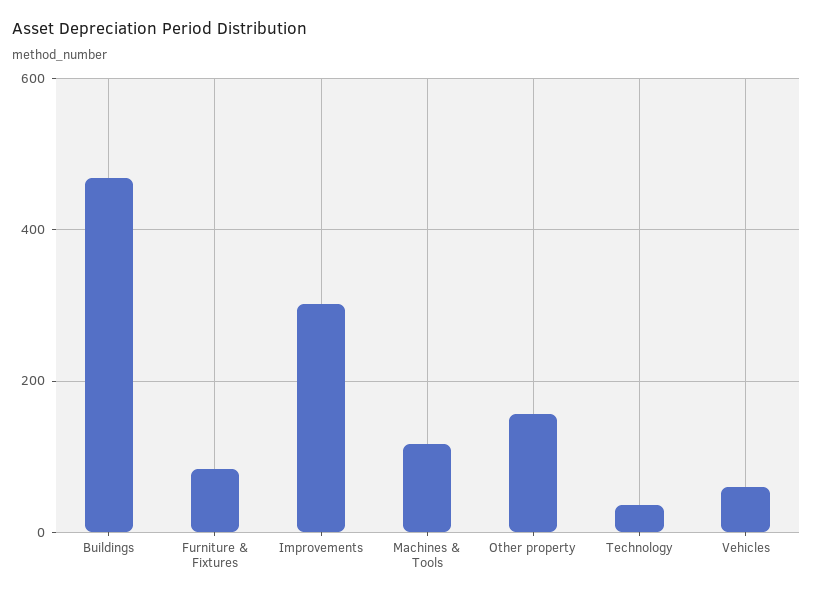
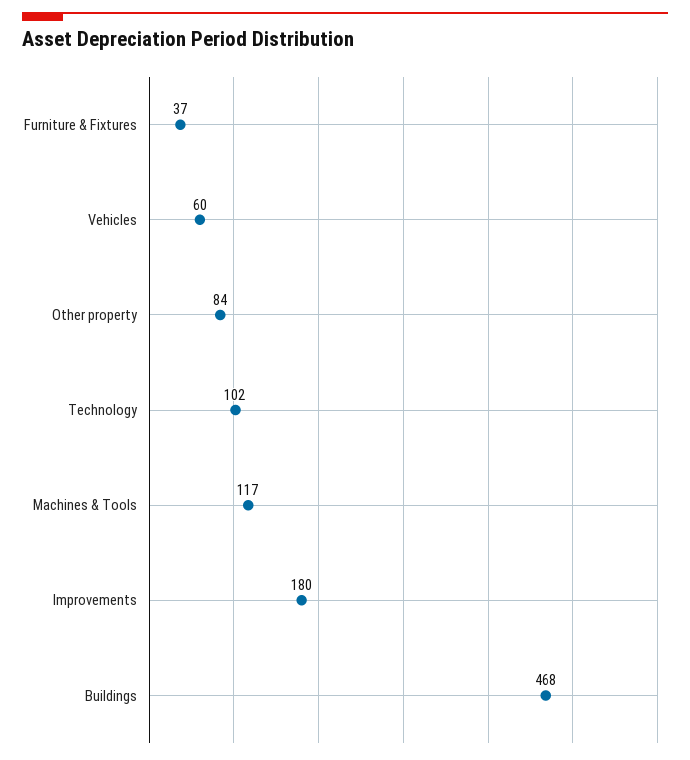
Furniture & Fixtures: 80 -> 37
Improvements: 300 -> 180
Other property: 160 -> 84
Technology: 40 -> 102

